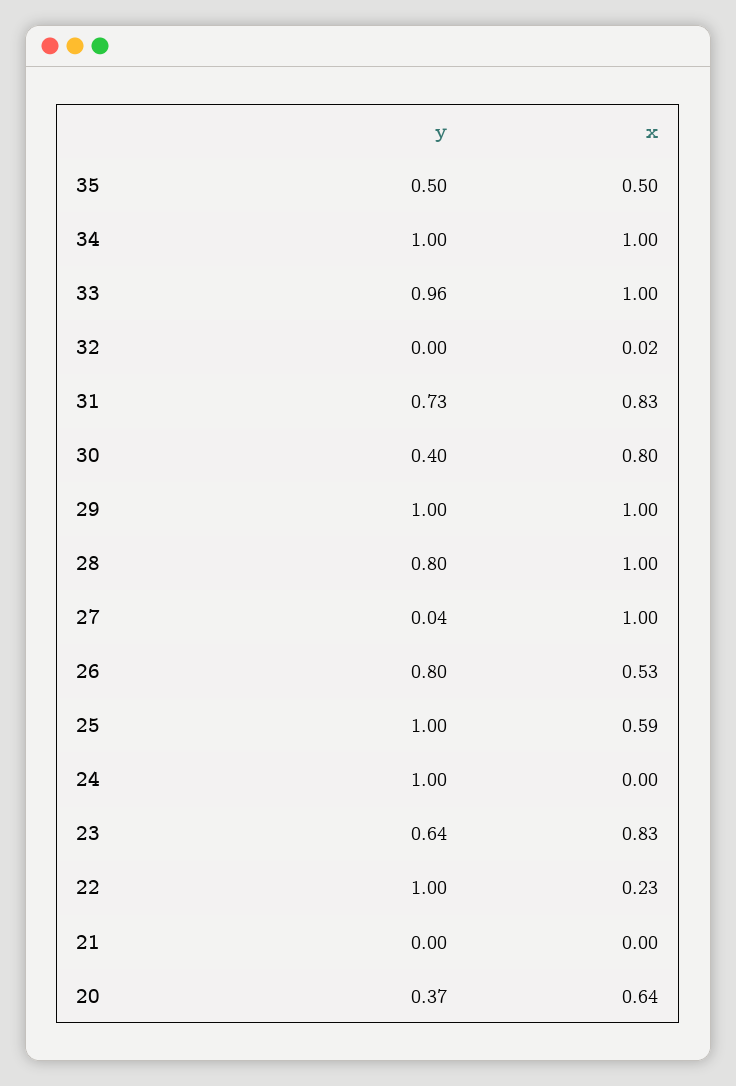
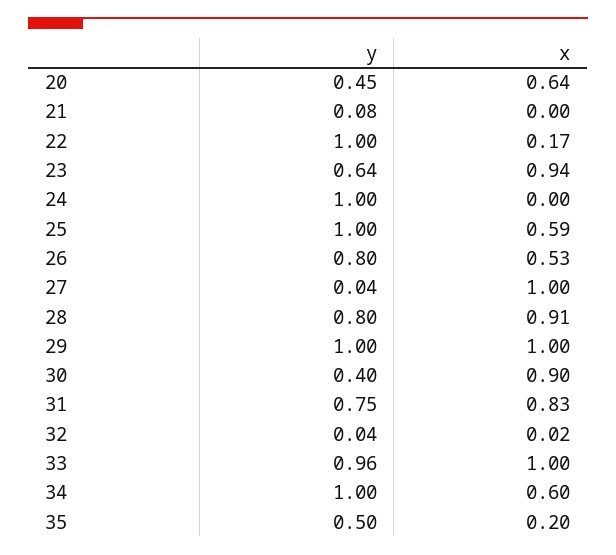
x, 35: 0.5 -> 0.2
x, 34: 1 -> 0.6
y, 32: 0 -> 0.04
y, 31: 0.73 -> 0.75
x, 30: 0.8 -> 0.9
x, 28: 1 -> 0.91
x, 23: 0.83 -> 0.94
x, 22: 0.23 -> 0.17
y, 21: 0 -> 0.08
y, 20: 0.37 -> 0.45

